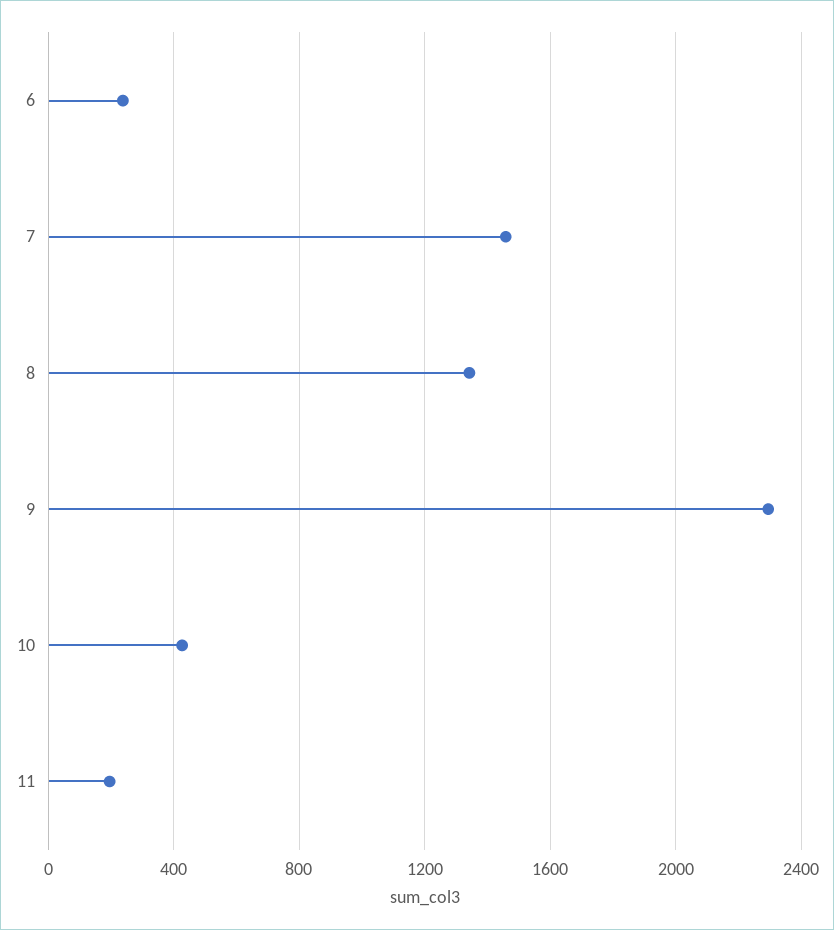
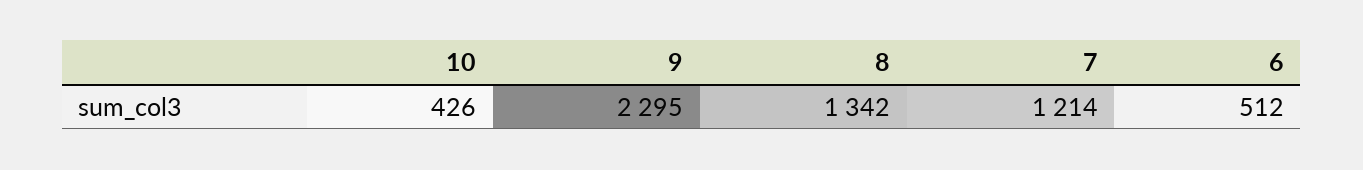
6: 250 -> 512
7: 1450 -> 1214
11: 200 -> none

